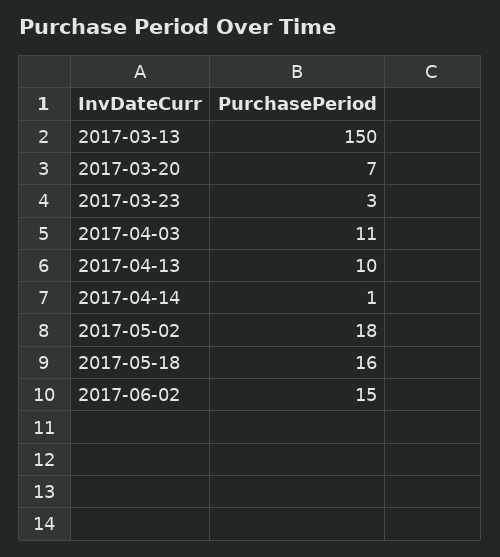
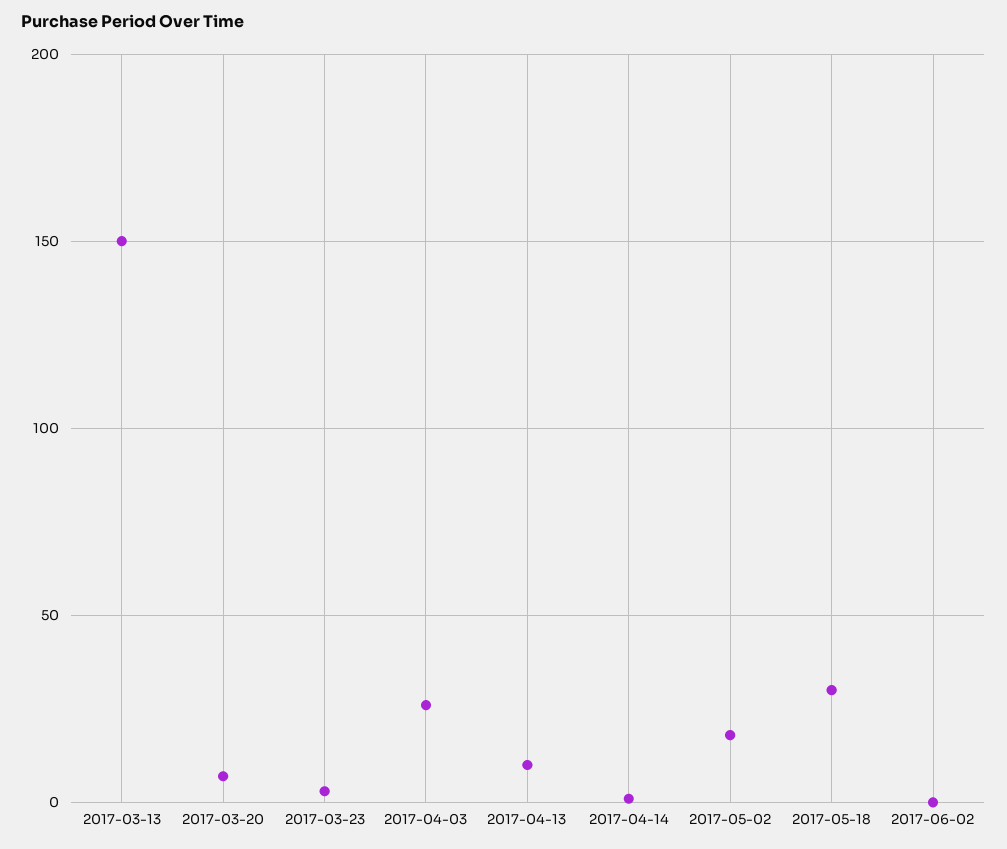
2017-04-03: 11 -> 25
2017-05-18: 16 -> 30
2017-06-02: 15 -> 0

